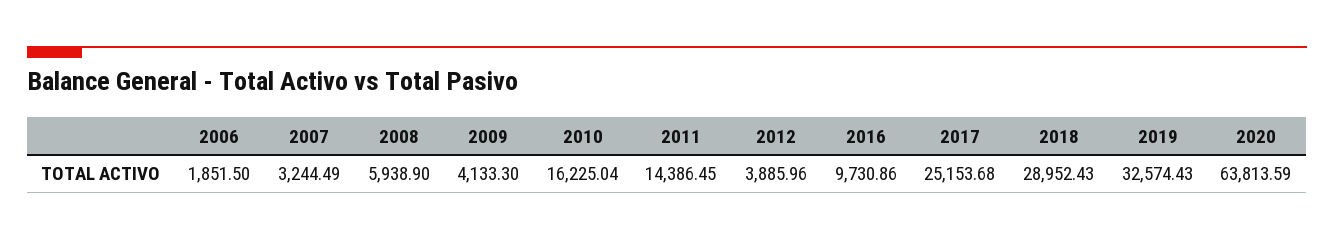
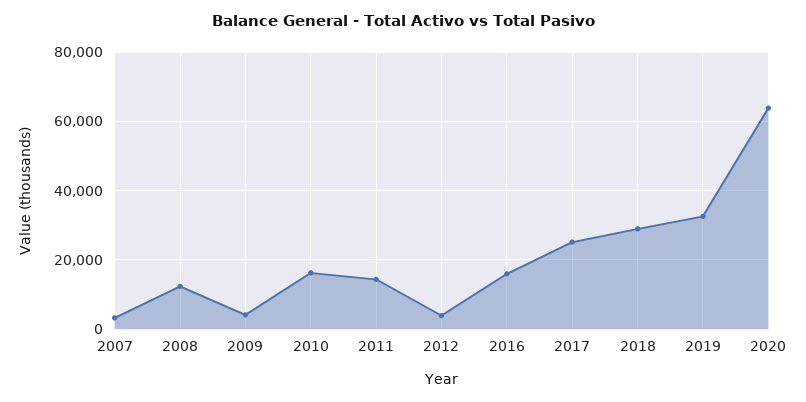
2006: 1851.5 -> none
2008: 5938.9 -> 12000
2016: 9730.86 -> 16000

